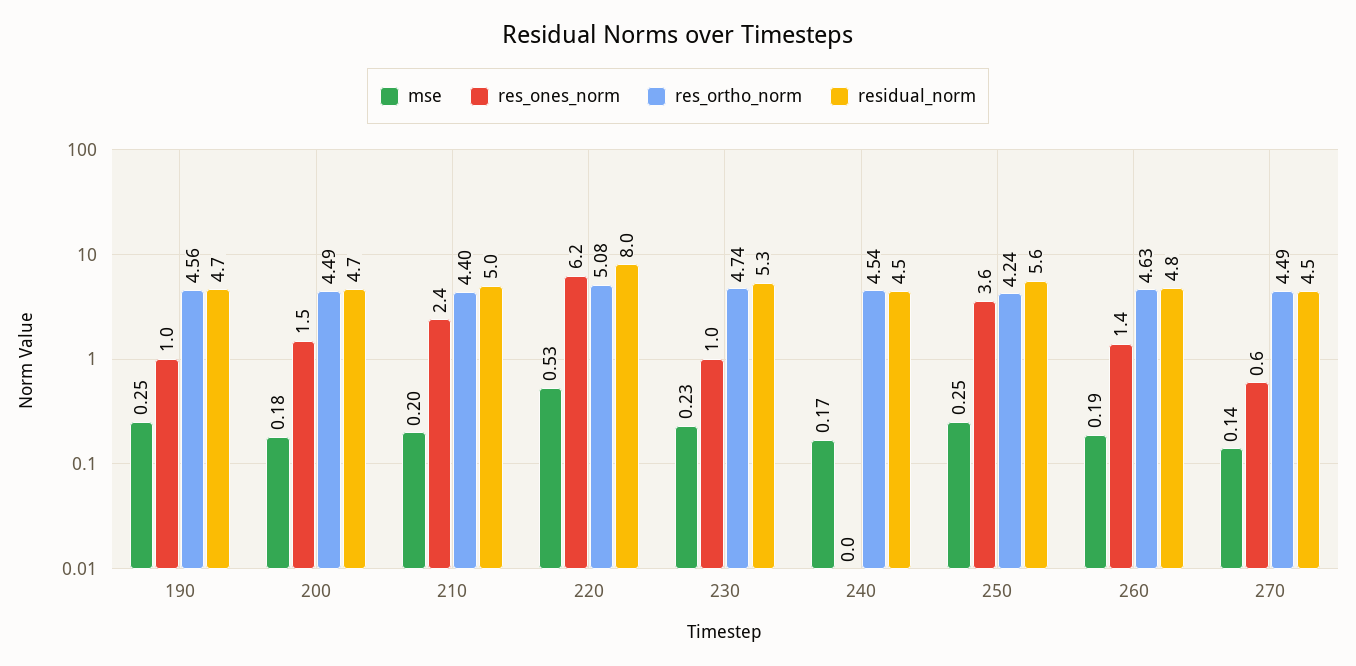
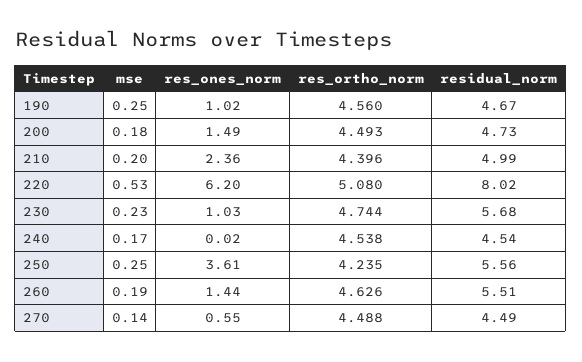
residual_norm, 230: 5.3 -> 5.68
residual_norm, 260: 4.8 -> 5.51

